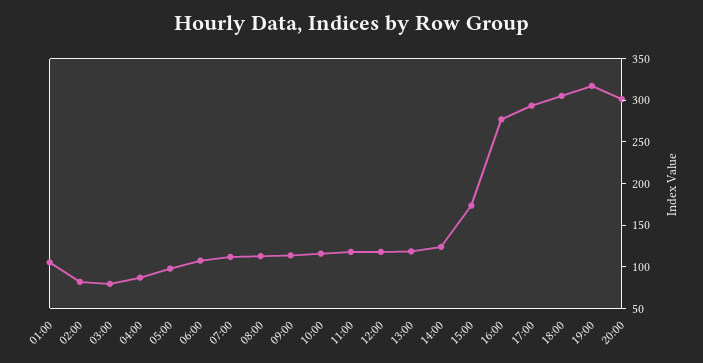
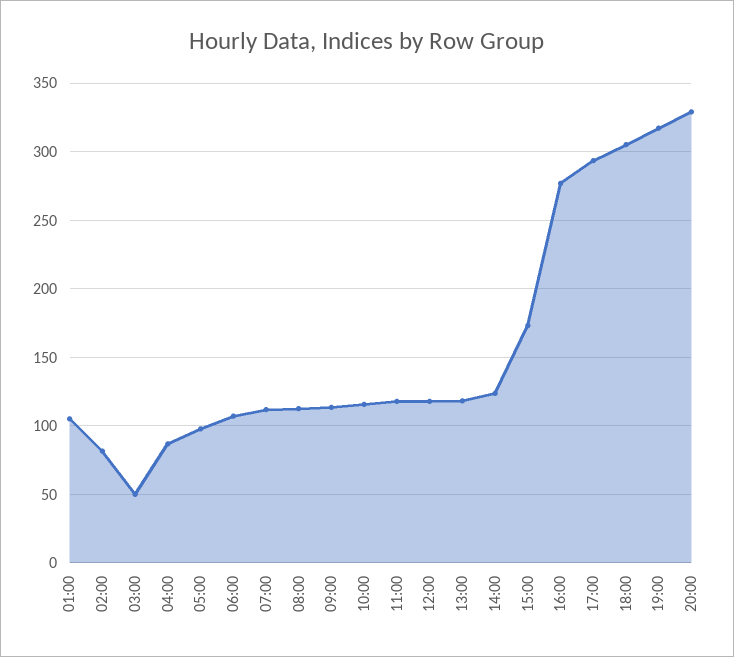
03:00: 80 -> 50
20:00: 300 -> 330

